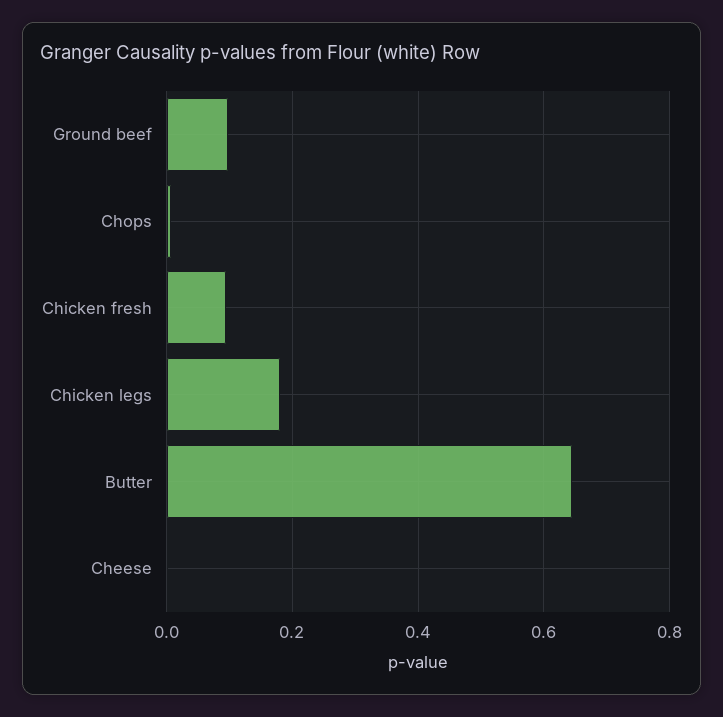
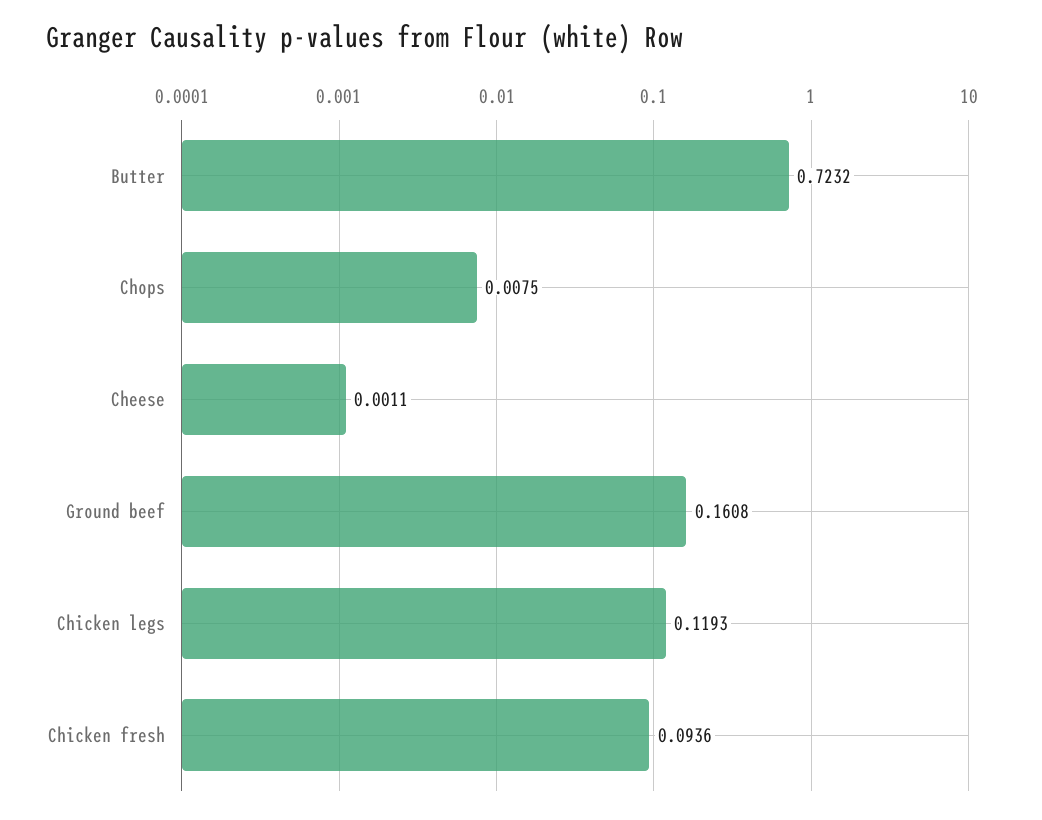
Ground beef: 0.1 -> 0.1608
Chicken legs: 0.18 -> 0.1193
Butter: 0.64 -> 0.7232

